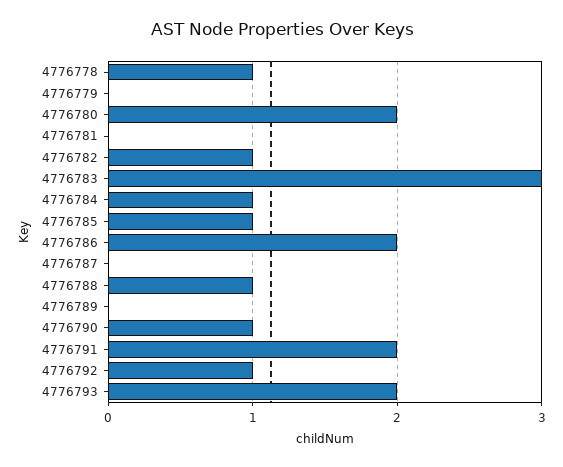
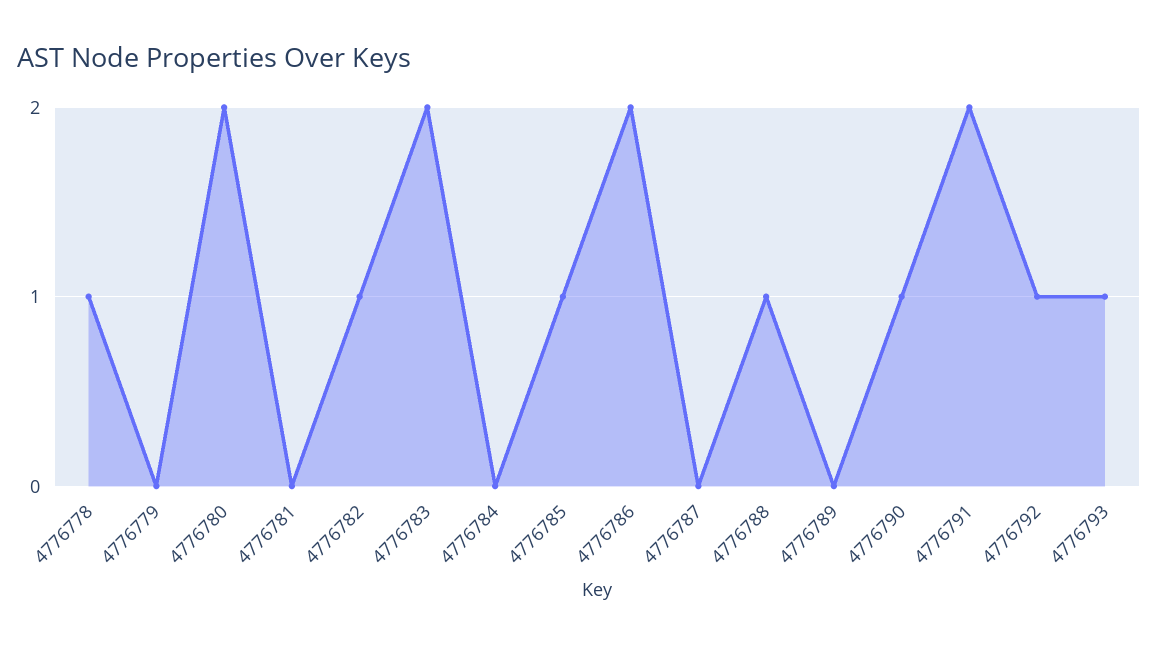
4776783: 3 -> 2
4776784: 1 -> 0
4776793: 2 -> 1

